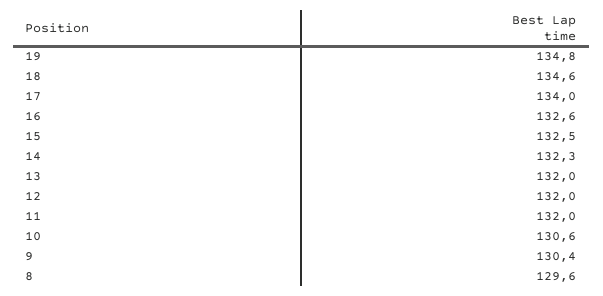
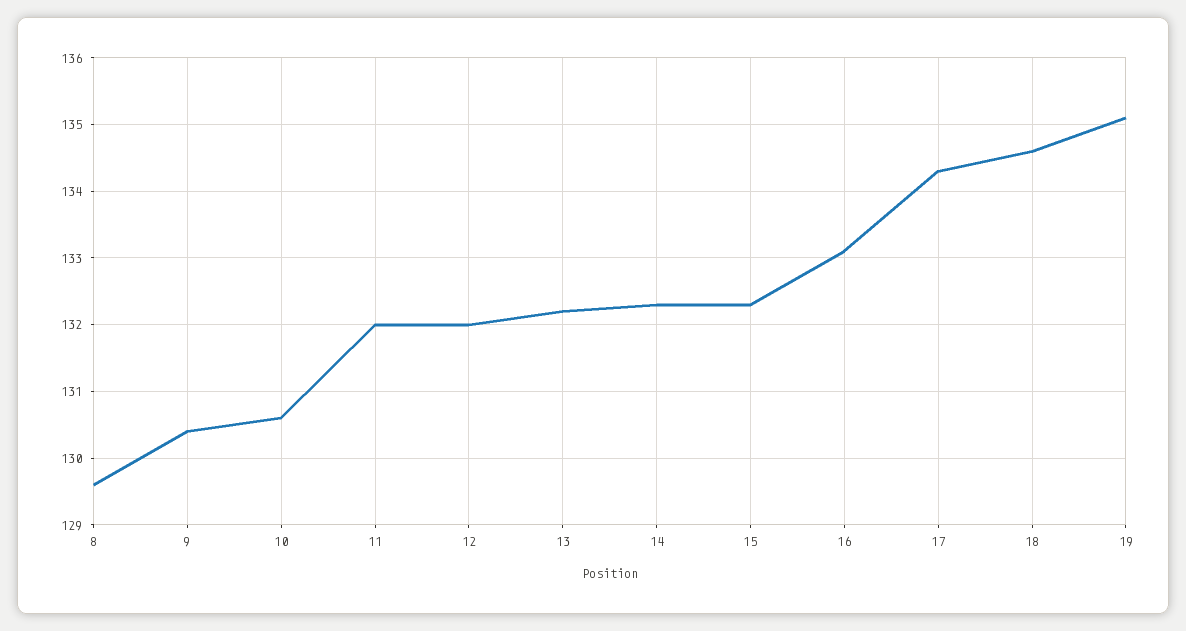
19: 134.8 -> 135.1
17: 134 -> 134.3
16: 132.6 -> 133.1
15: 132.5 -> 132.3
13: 132 -> 132.2

